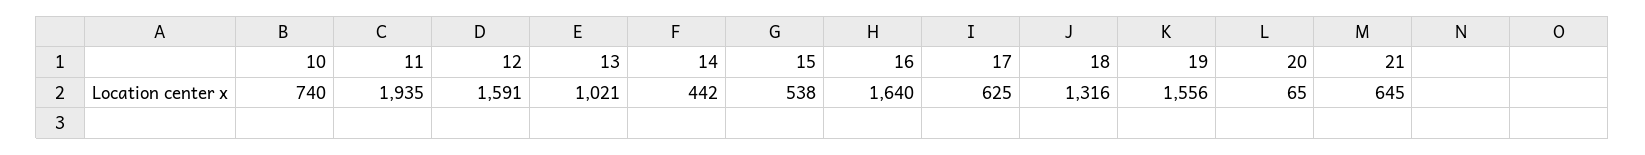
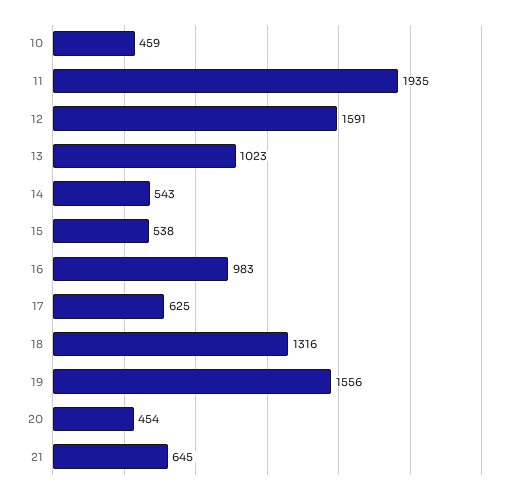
10: 740 -> 459
13: 1021 -> 1023
14: 442 -> 543
16: 1640 -> 983
20: 65 -> 454

